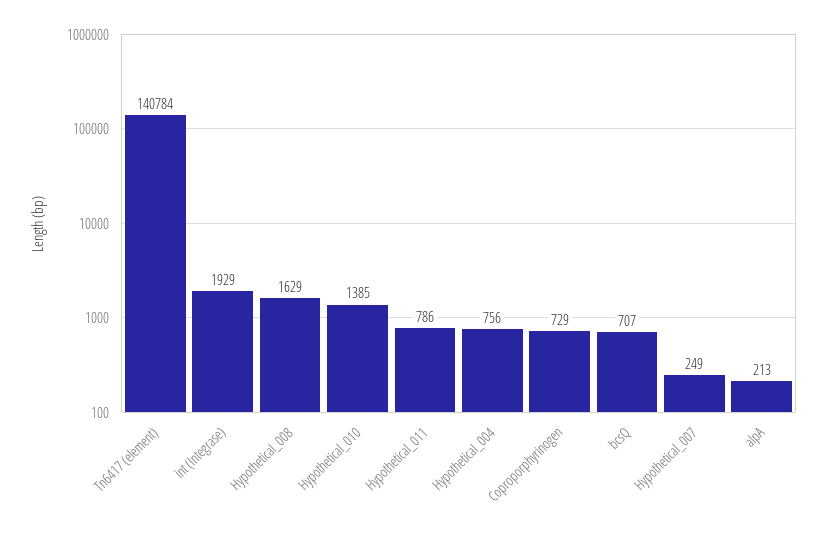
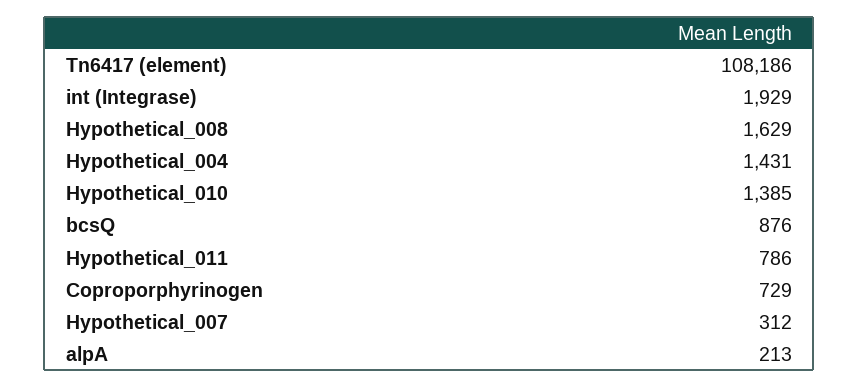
Tn6417 (element): 140784 -> 108186
Hypothetical_004: 756 -> 1431
bcsQ: 707 -> 876
Hypothetical_007: 249 -> 312

